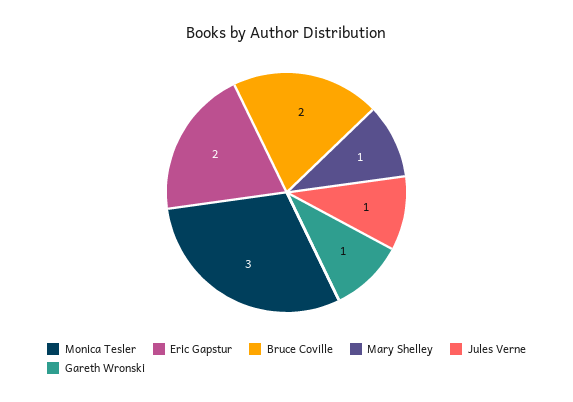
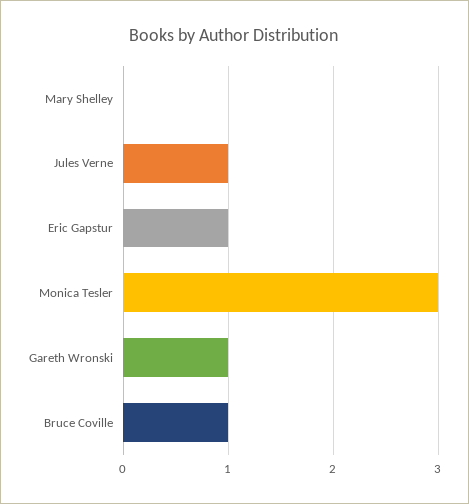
Eric Gapstur: 2 -> 1
Bruce Coville: 2 -> 1
Mary Shelley: 1 -> 0

